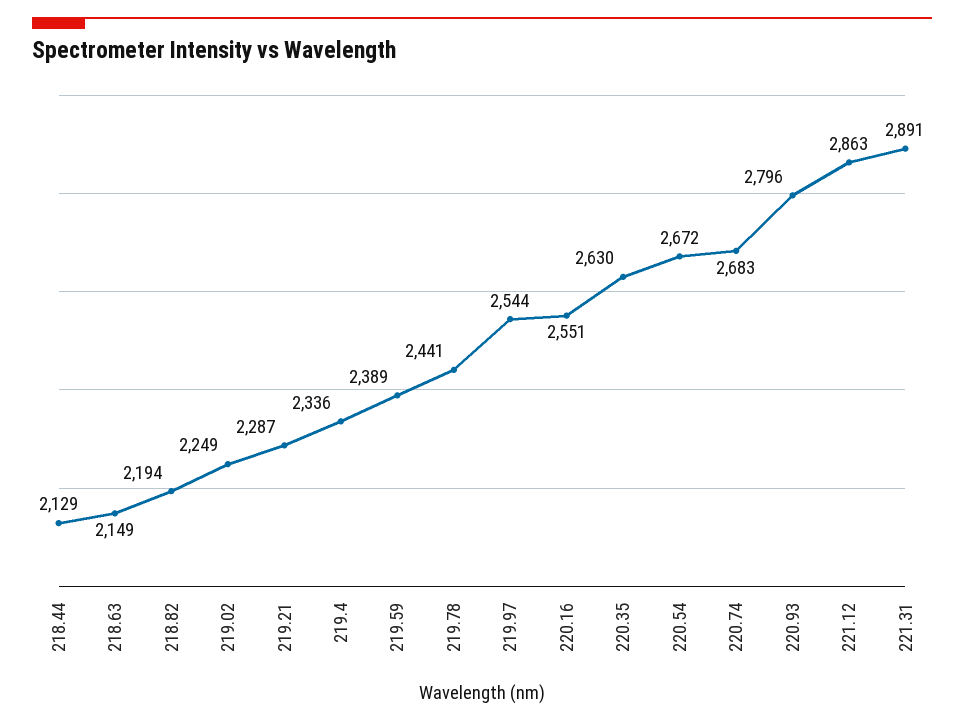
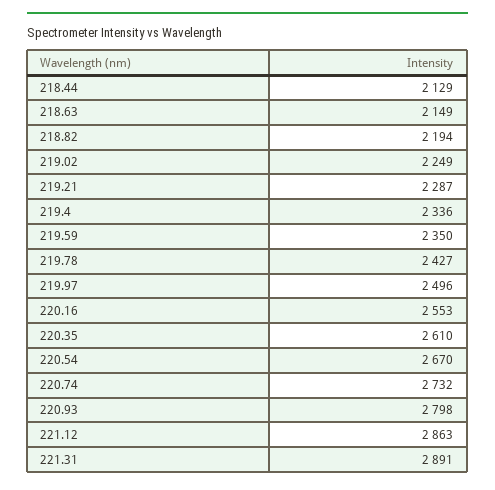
219.59: 2389 -> 2350
219.78: 2441 -> 2427
219.97: 2544 -> 2496
220.16: 2551 -> 2553
220.35: 2630 -> 2610
220.54: 2672 -> 2670
220.74: 2683 -> 2732
220.93: 2796 -> 2798

